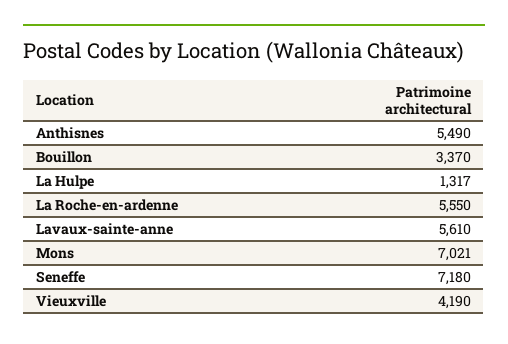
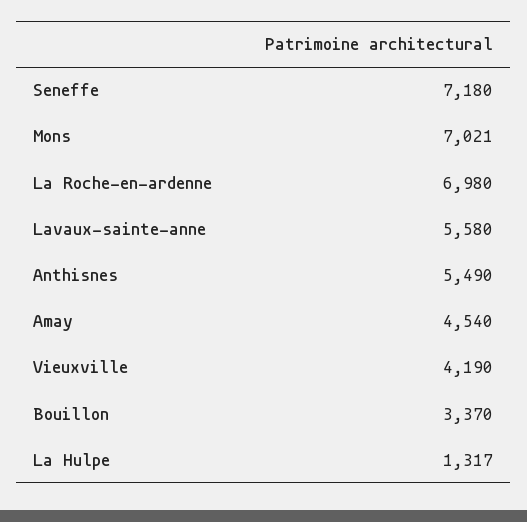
La Roche-en-ardenne: 5550 -> 6980
Lavaux-sainte-anne: 5610 -> 5580
Amay: none -> 4540

